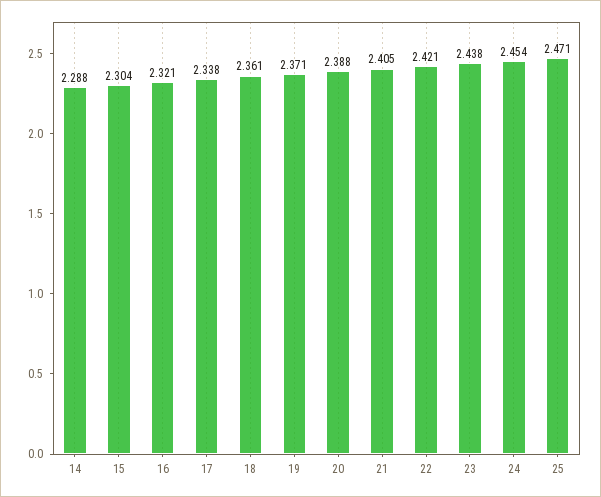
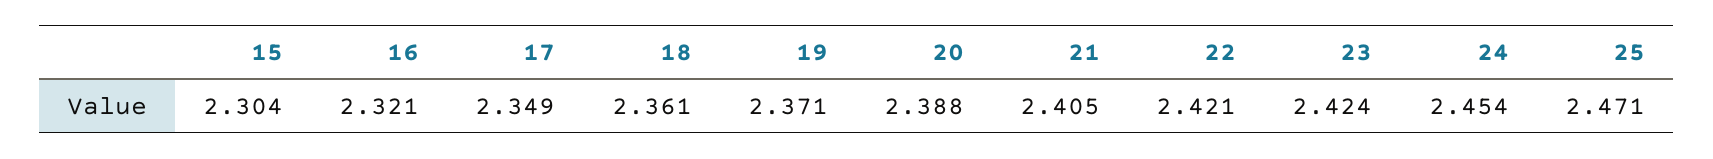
14: 2.288 -> none
17: 2.338 -> 2.349
23: 2.438 -> 2.424

